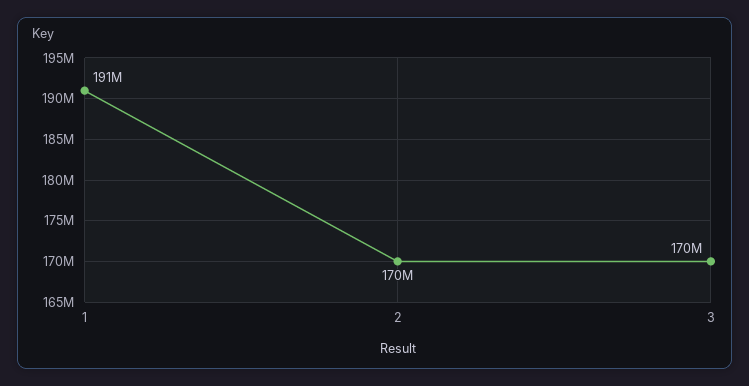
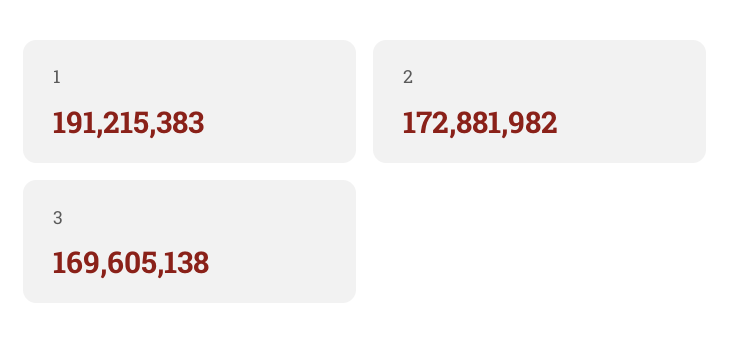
2: 170000000 -> 172881982

